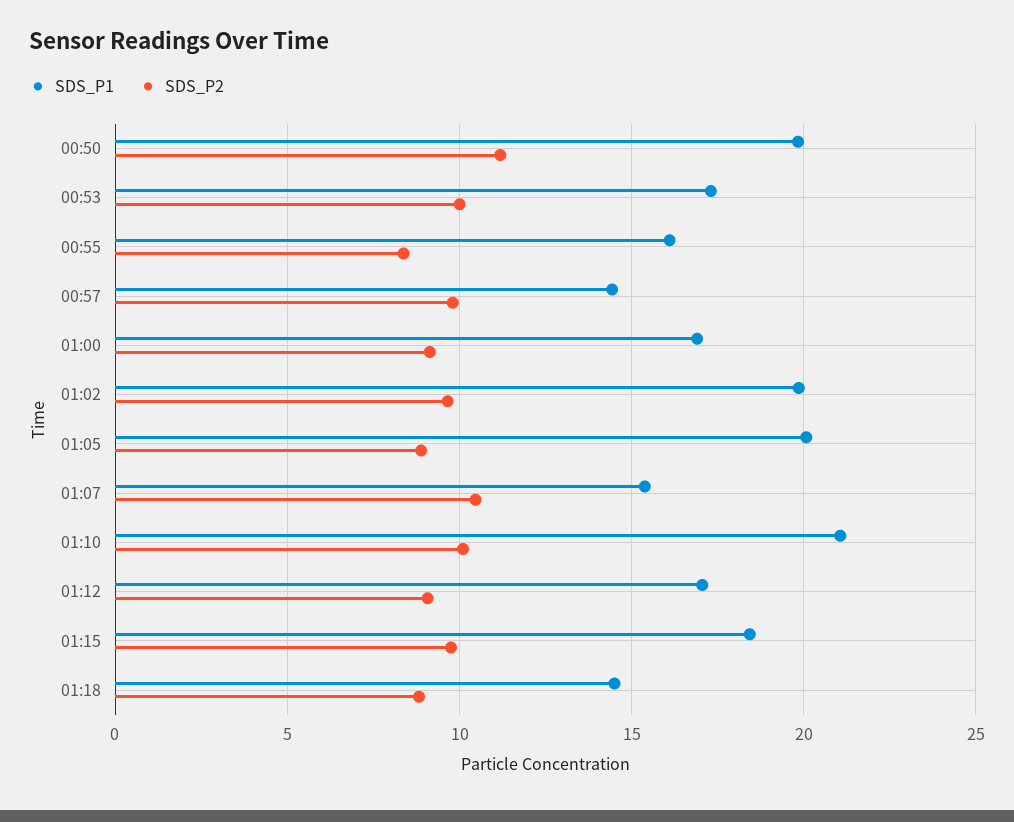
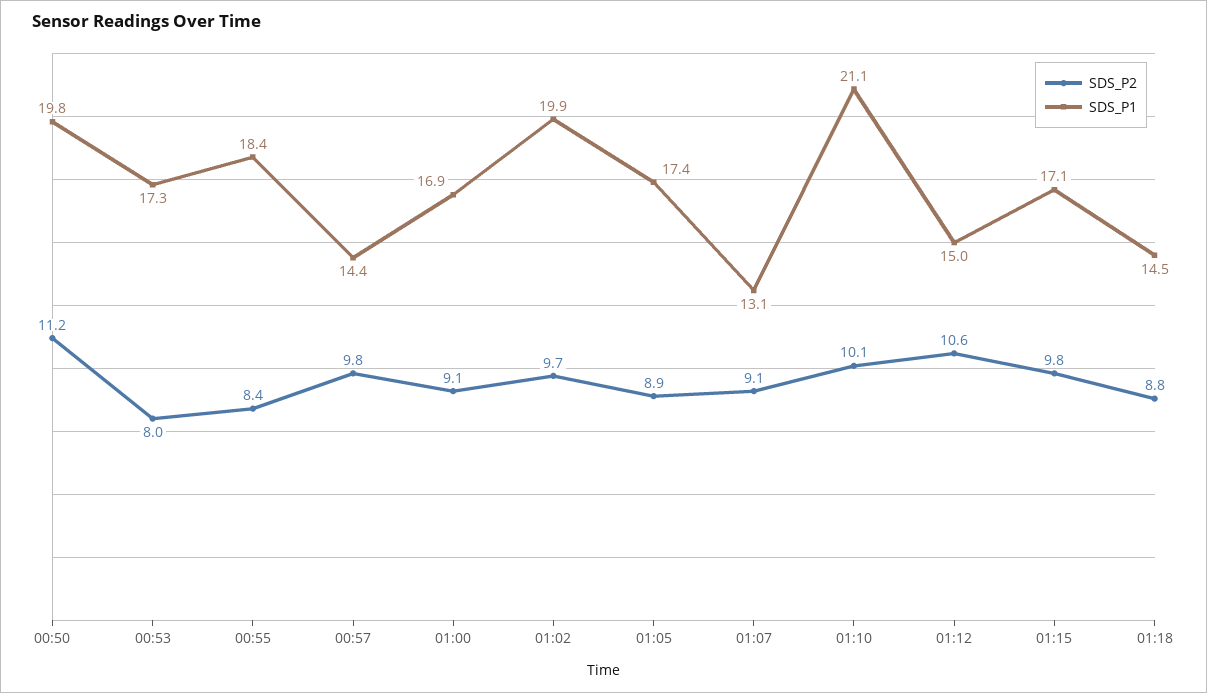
SDS_P2, 00:53: 10 -> 8
SDS_P1, 00:55: 16 -> 18.4
SDS_P1, 01:05: 20 -> 17.4
SDS_P1, 01:07: 15.5 -> 13.1
SDS_P2, 01:07: 10.5 -> 9.1
SDS_P1, 01:12: 17 -> 15
SDS_P2, 01:12: 9 -> 10.6
SDS_P1, 01:15: 18.5 -> 17.1

